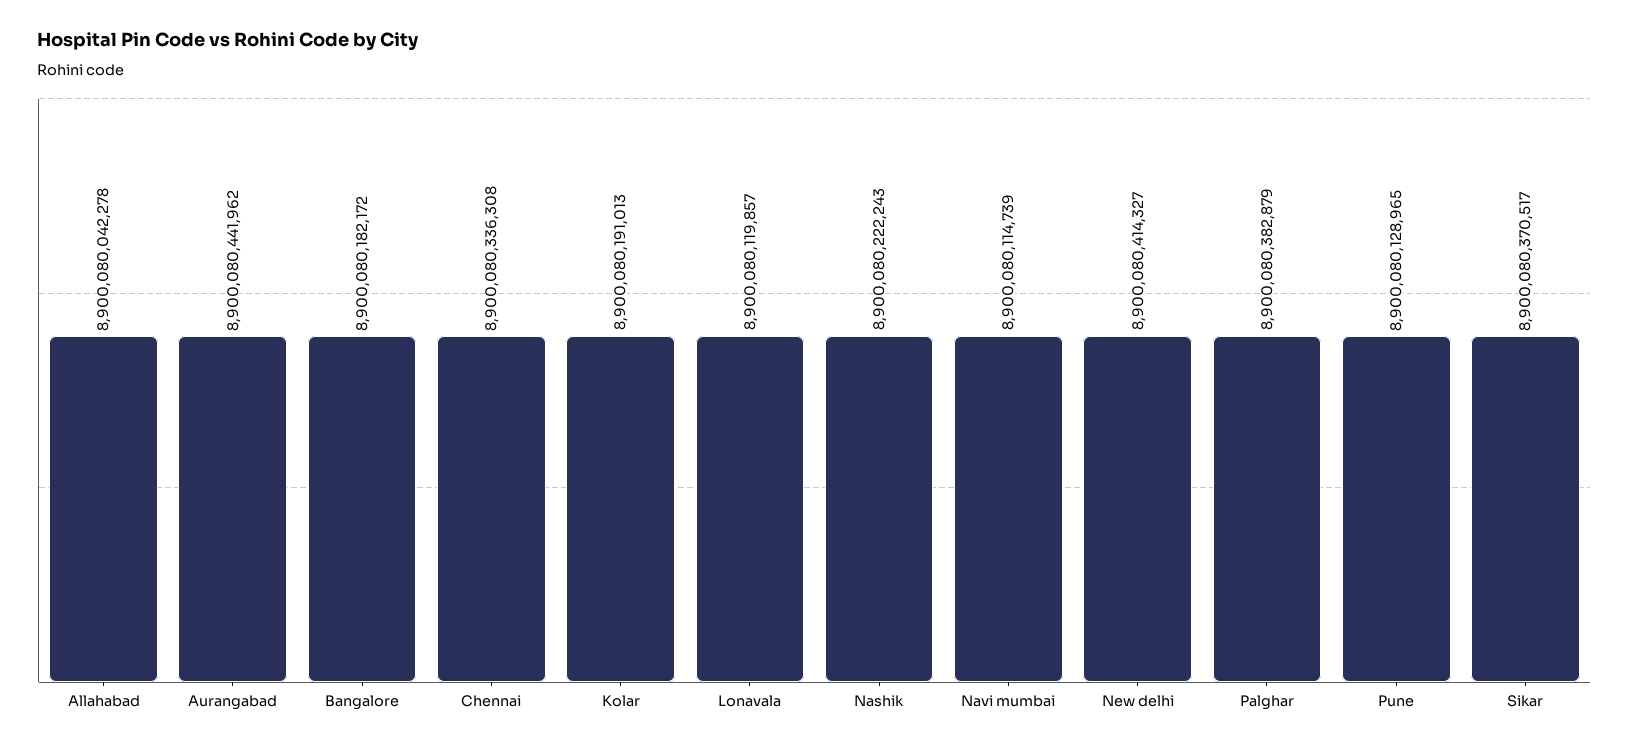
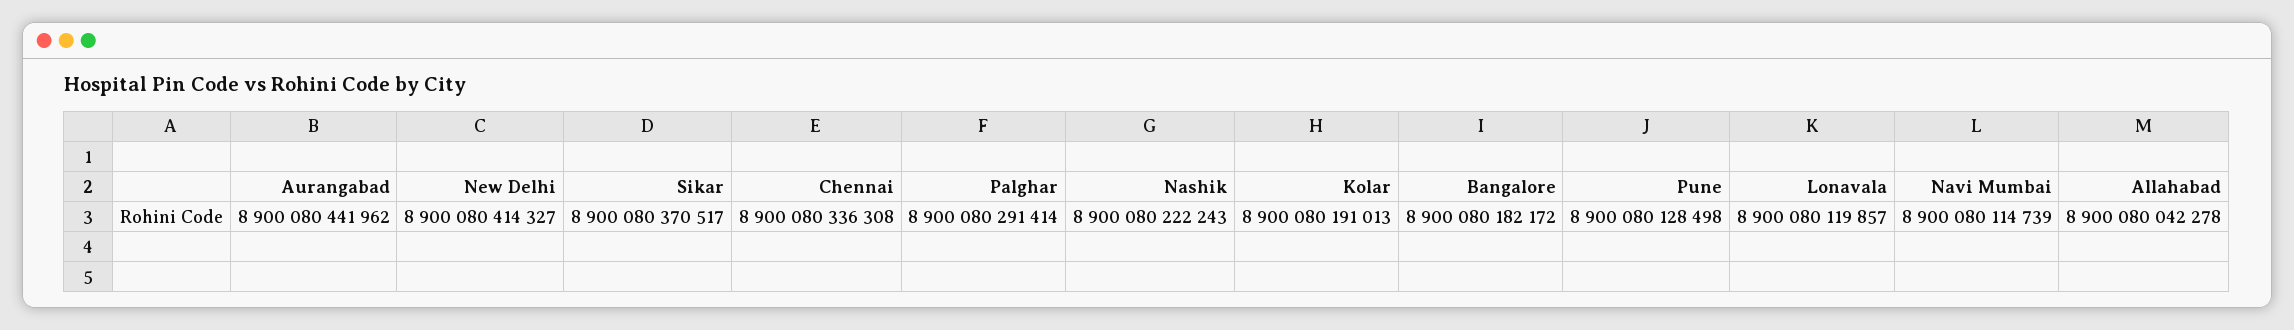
Palghar: 8900080382879 -> 8900080291414
Pune: 8900080128965 -> 8900080128498

